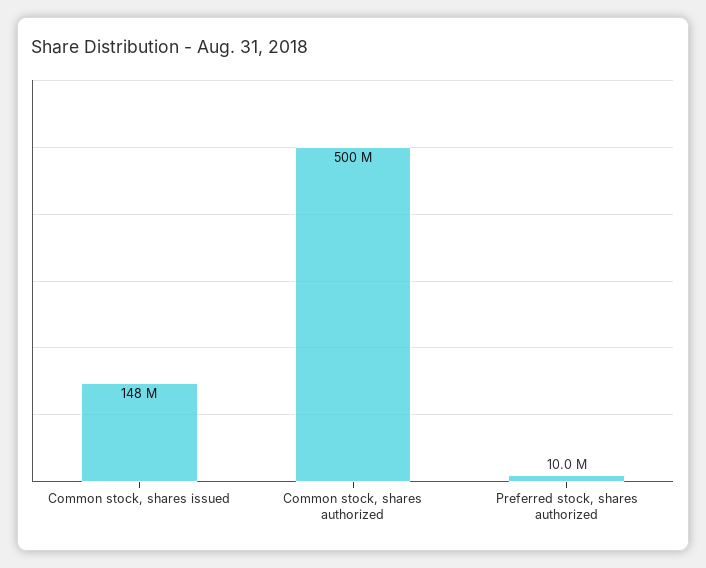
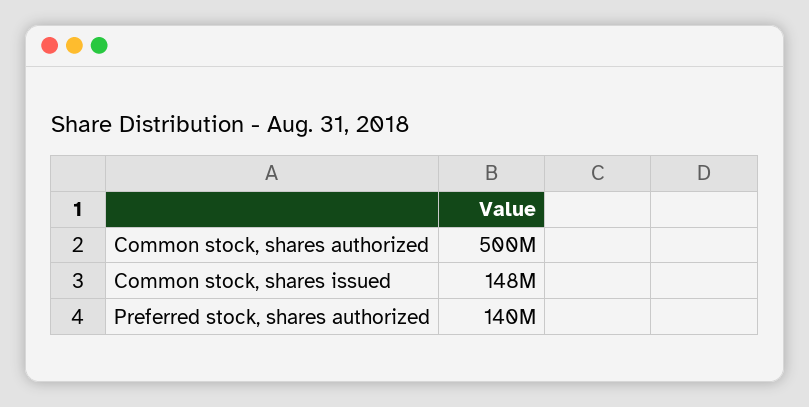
Preferred stock, shares authorized: 10000000 -> 140000000

